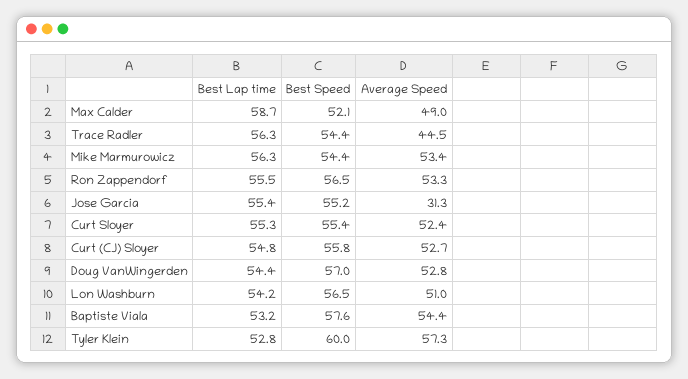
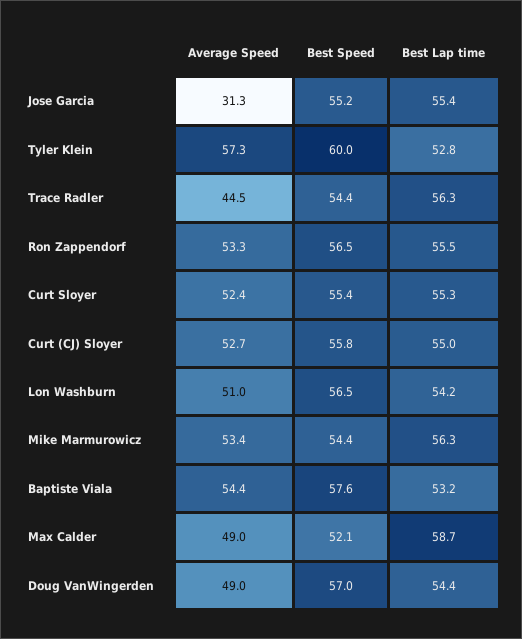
Best Lap time, Curt (CJ) Sloyer: 54.8 -> 55
Average Speed, Doug VanWingerden: 52.8 -> 49

